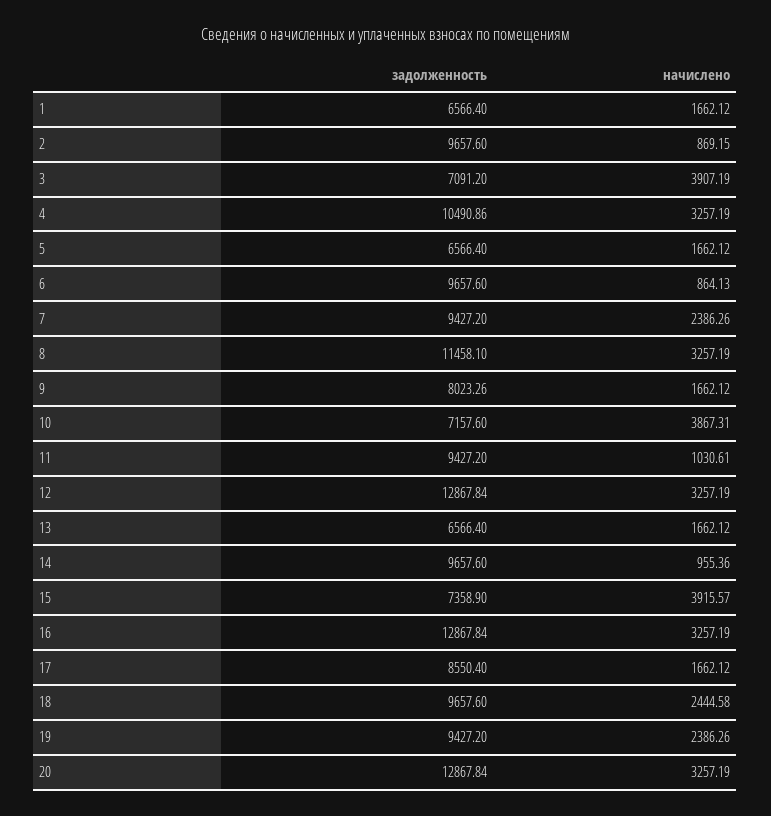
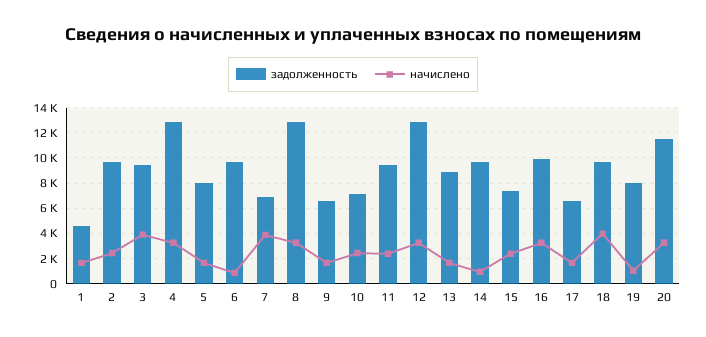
задолженность, 1: 6566.4 -> 4500
начислено, 2: 869.15 -> 2500
задолженность, 3: 7091.2 -> 9500
задолженность, 4: 10490.86 -> 13000
задолженность, 5: 6566.4 -> 8000
задолженность, 7: 9427.2 -> 7000
начислено, 7: 2386.26 -> 4000
задолженность, 8: 11458.1 -> 13000
задолженность, 9: 8023.26 -> 6500
начислено, 10: 3867.31 -> 2500
начислено, 11: 1030.61 -> 2500
задолженность, 13: 6566.4 -> 9000
начислено, 15: 3915.57 -> 2500
задолженность, 16: 12867.84 -> 10000
задолженность, 17: 8550.4 -> 6500
начислено, 18: 2444.58 -> 4000
задолженность, 19: 9427.2 -> 8000
начислено, 19: 2386.26 -> 1000
задолженность, 20: 12867.84 -> 11500

